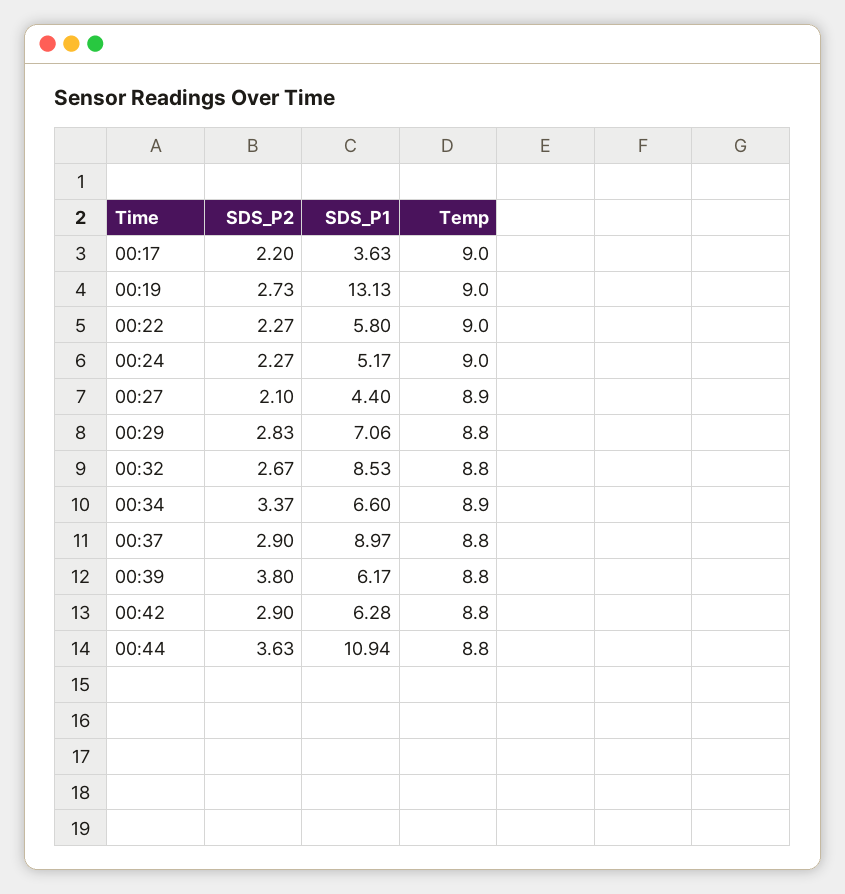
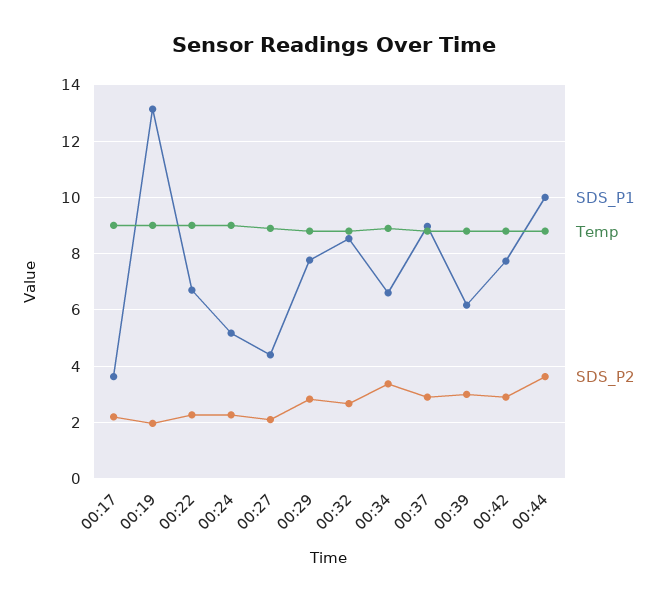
SDS_P2, 00:19: 2.73 -> 2
SDS_P1, 00:22: 5.8 -> 6.75
SDS_P1, 00:29: 7.06 -> 7.75
SDS_P2, 00:39: 3.8 -> 3
SDS_P1, 00:42: 6.28 -> 7.75
SDS_P1, 00:44: 10.94 -> 10

